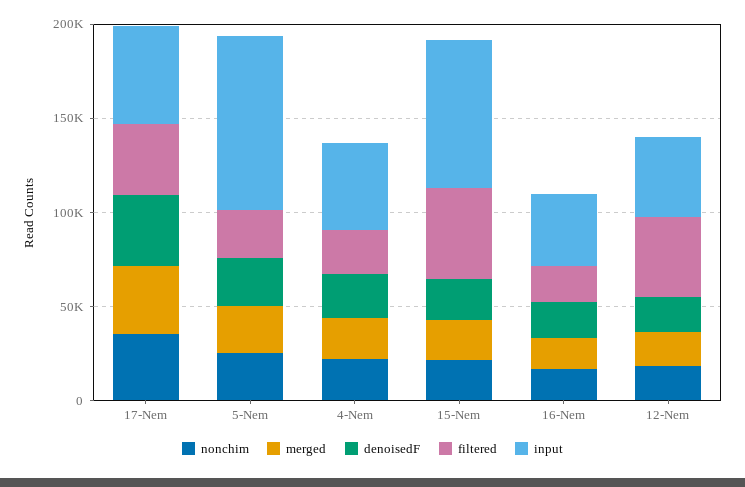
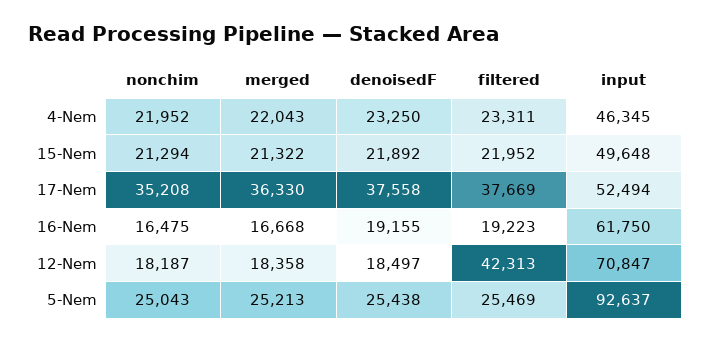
filtered, 15-Nem: 50000 -> 21952
input, 15-Nem: 80000 -> 49648
input, 16-Nem: 40000 -> 61750
input, 12-Nem: 40000 -> 70847

